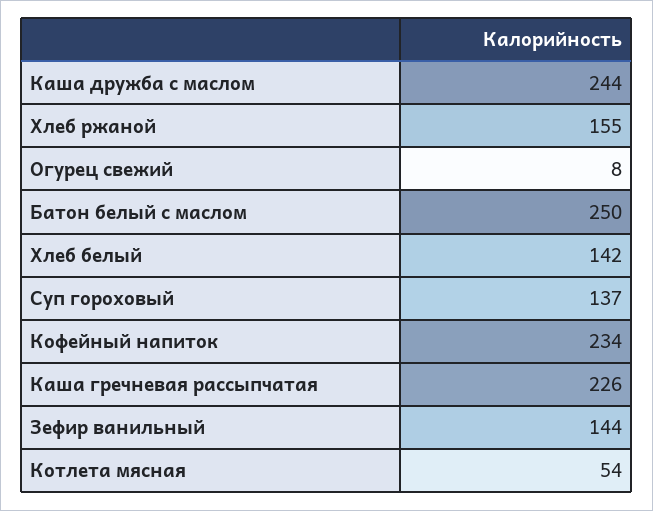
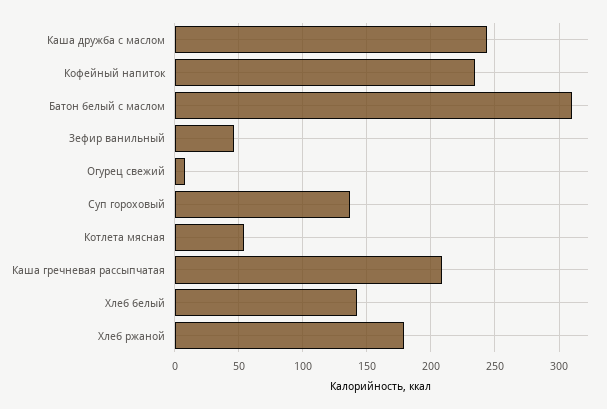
Хлеб ржаной: 155 -> 180
Батон белый с маслом: 250 -> 310
Каша гречневая рассыпчатая: 226 -> 210
Зефир ванильный: 144 -> 45

